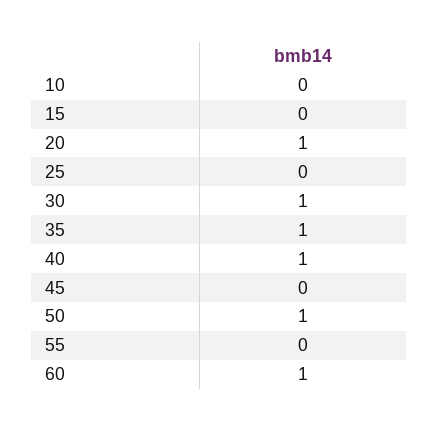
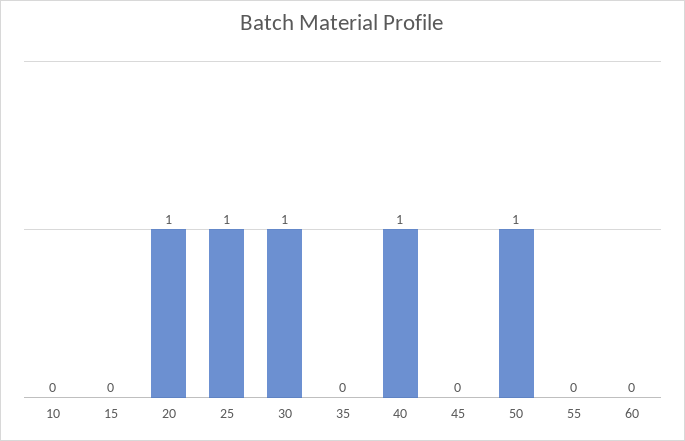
25: 0 -> 1
35: 1 -> 0
60: 1 -> 0

